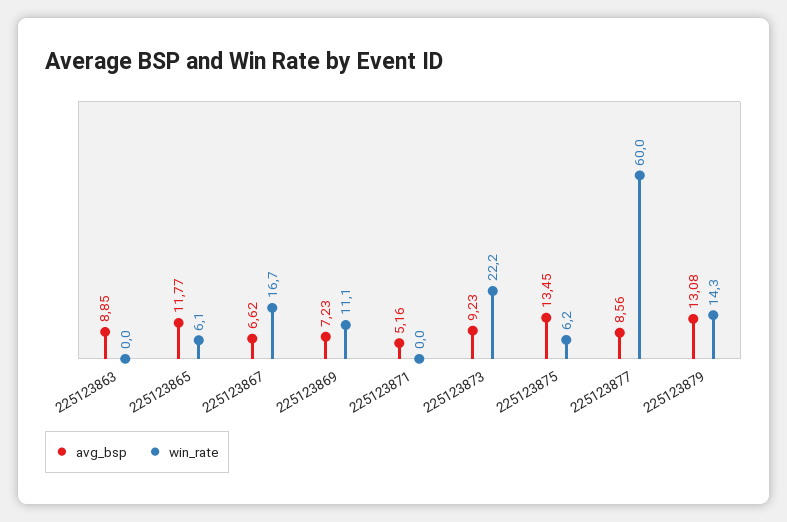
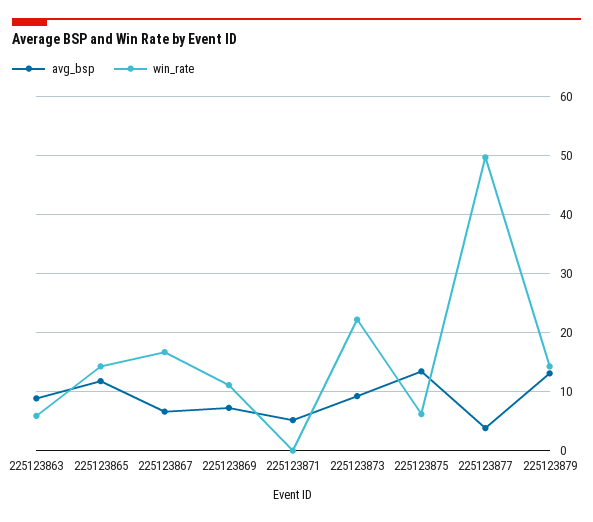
win_rate, 225123863: 0 -> 6
win_rate, 225123865: 6.1 -> 14
avg_bsp, 225123877: 8.56 -> 4
win_rate, 225123877: 60 -> 50

